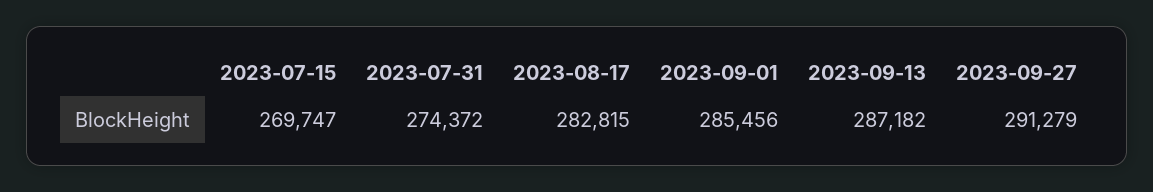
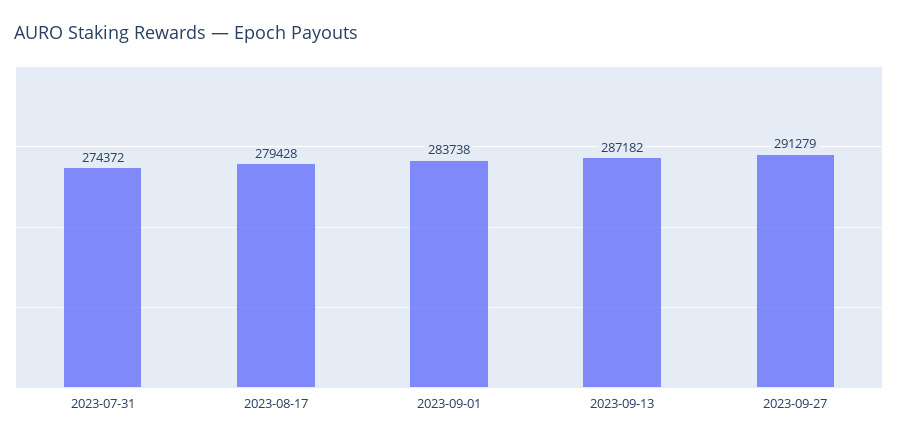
2023-07-15: 269747 -> none
2023-08-17: 282815 -> 279428
2023-09-01: 285456 -> 283738

